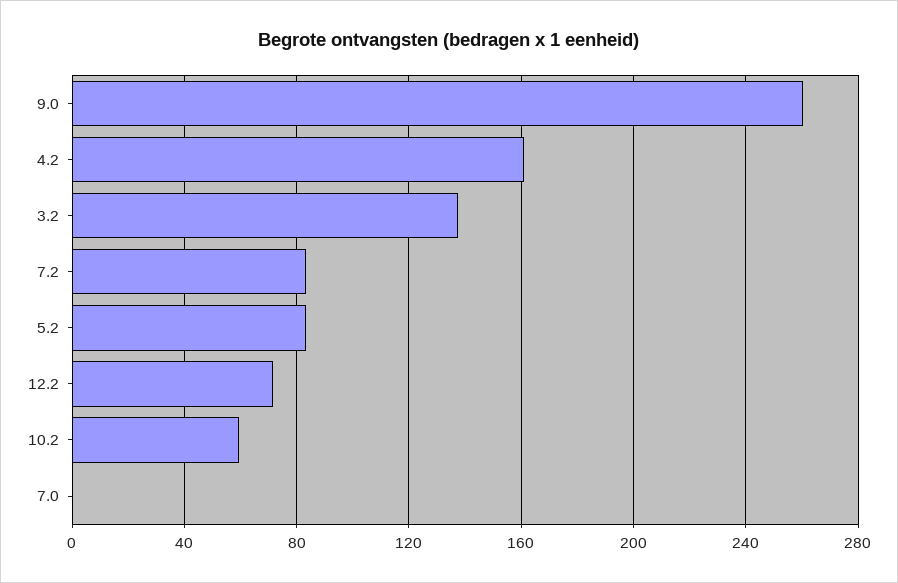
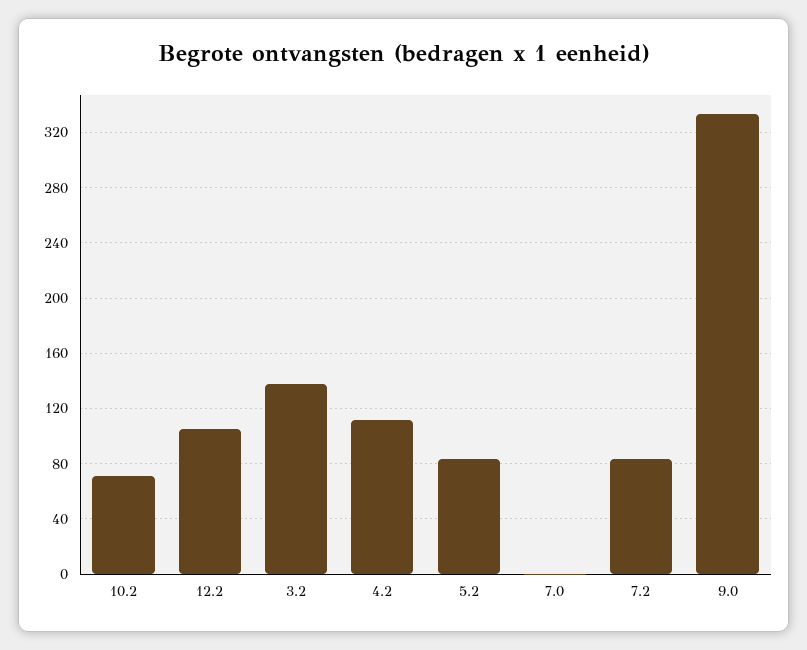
9.0: 260 -> 335
4.2: 160 -> 110
12.2: 70 -> 105
10.2: 60 -> 70

